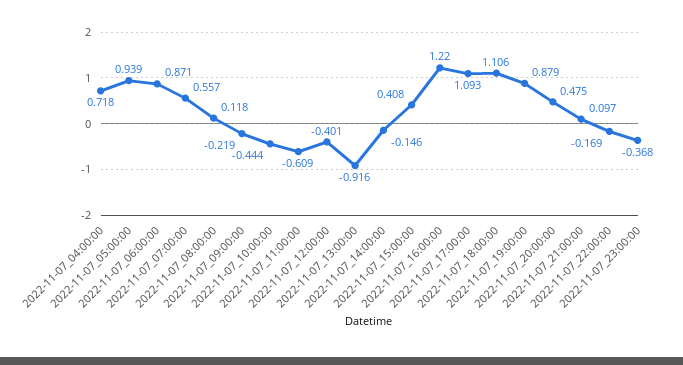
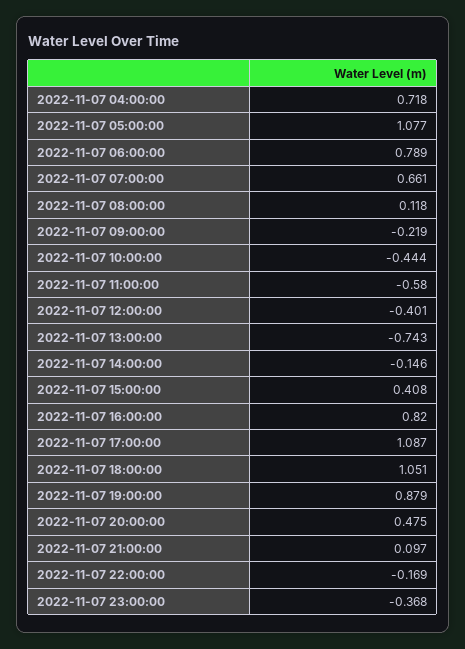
2022-11-07_05:00:00: 0.939 -> 1.077
2022-11-07_06:00:00: 0.871 -> 0.789
2022-11-07_07:00:00: 0.557 -> 0.661
2022-11-07_11:00:00: -0.609 -> -0.58
2022-11-07_13:00:00: -0.916 -> -0.743
2022-11-07_16:00:00: 1.22 -> 0.82
2022-11-07_17:00:00: 1.093 -> 1.087
2022-11-07_18:00:00: 1.106 -> 1.051

